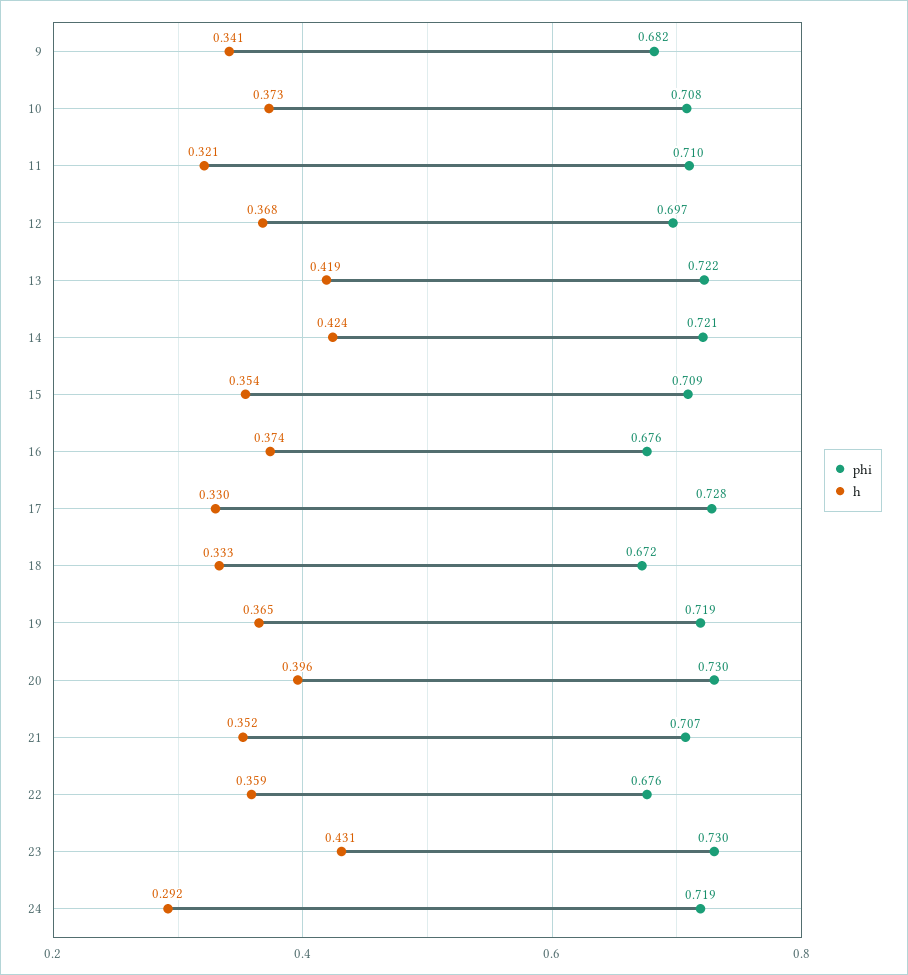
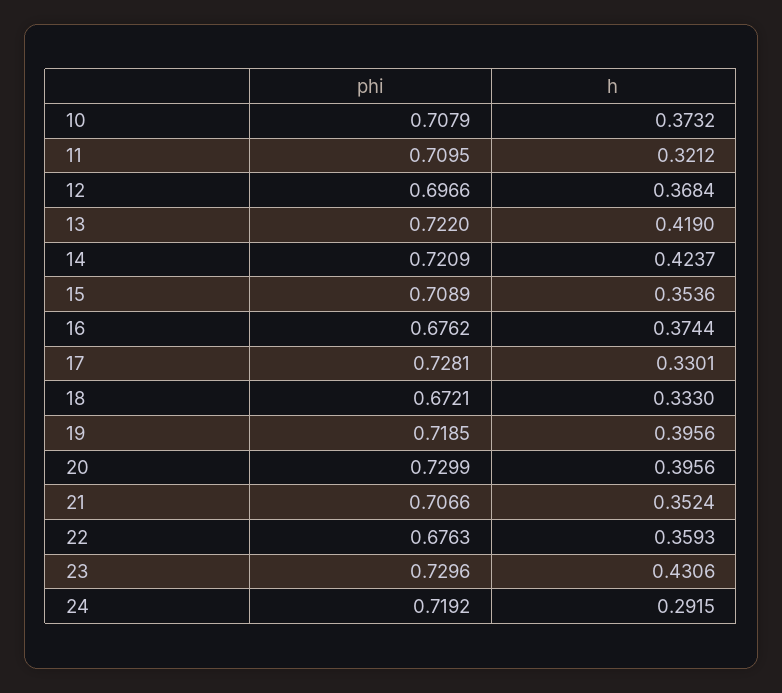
phi, 9: 0.682 -> none
h, 9: 0.341 -> none
h, 19: 0.365 -> 0.3956

